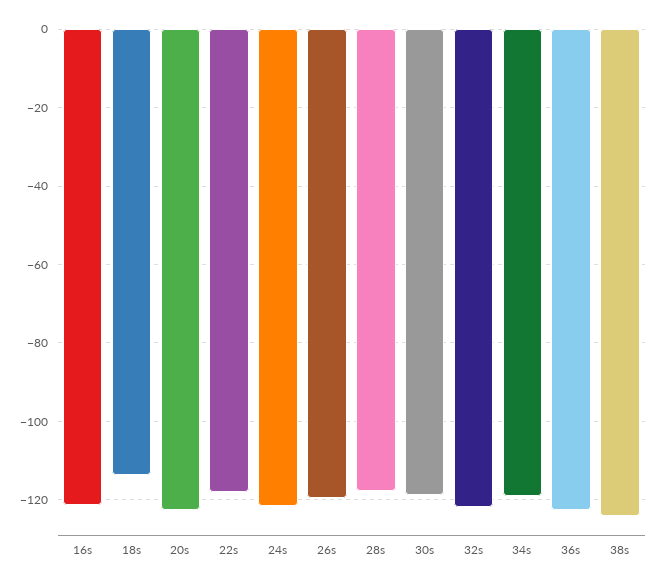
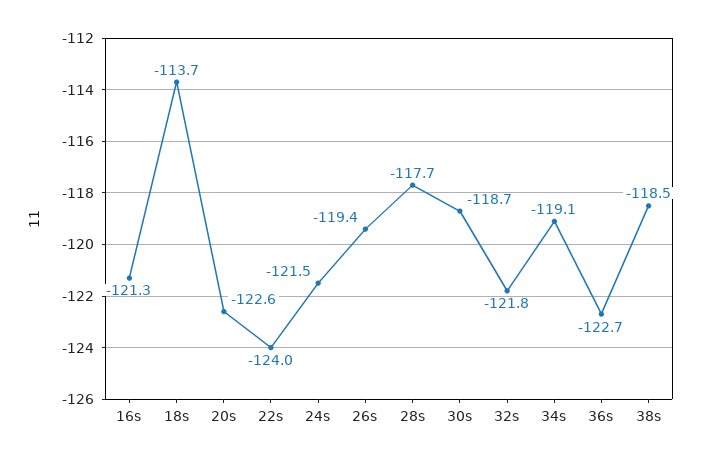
22s: -118 -> -124
38s: -124 -> -118.5

